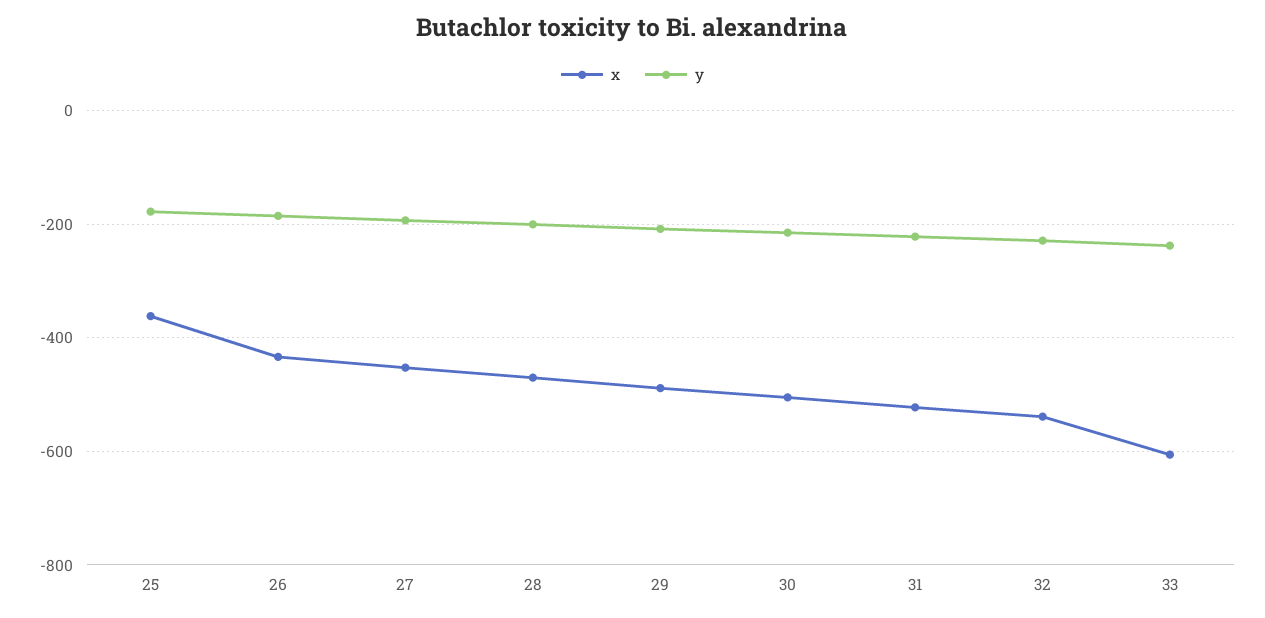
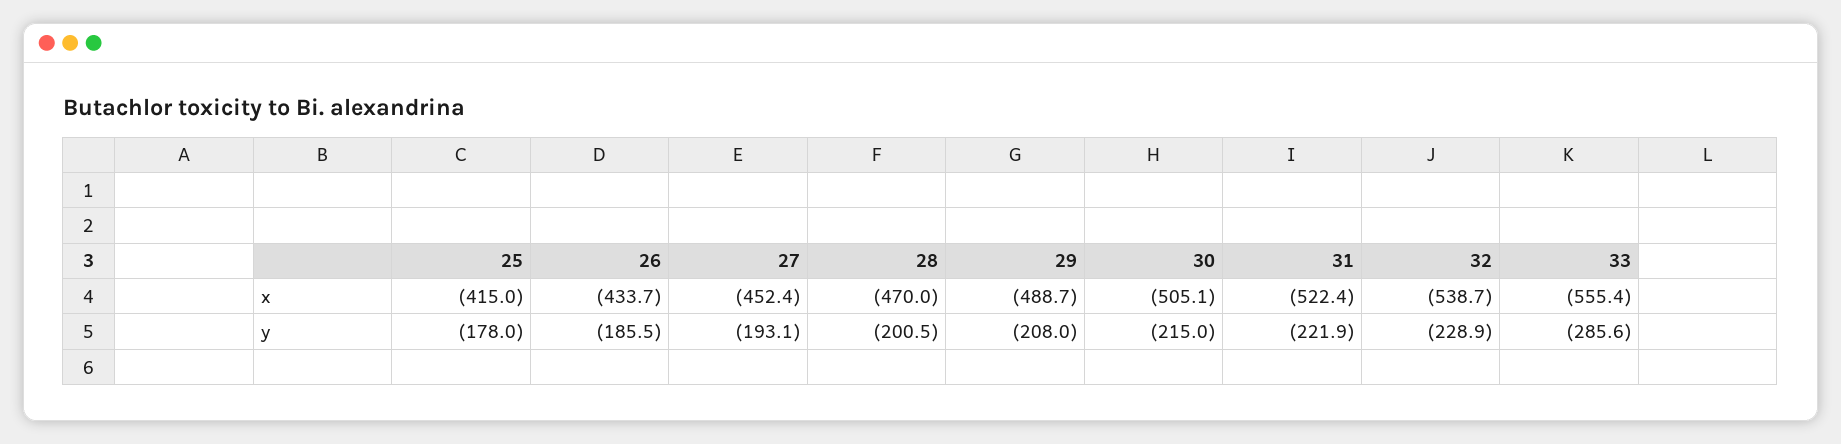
x, 25: -360 -> -415
x, 33: -600 -> -555.4
y, 33: -240 -> -285.6

